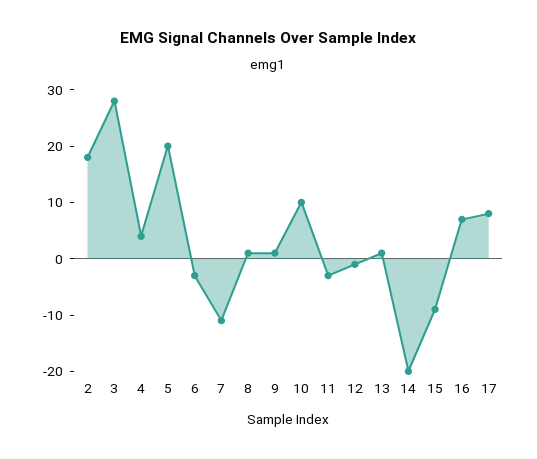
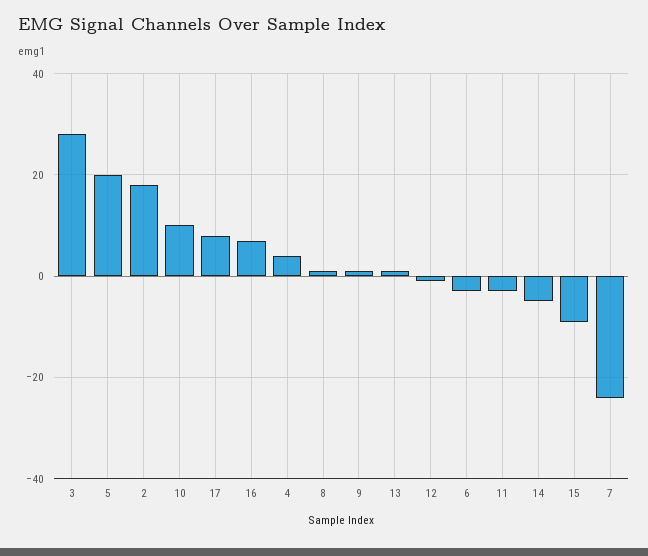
7: -10 -> -25
14: -20 -> -5

